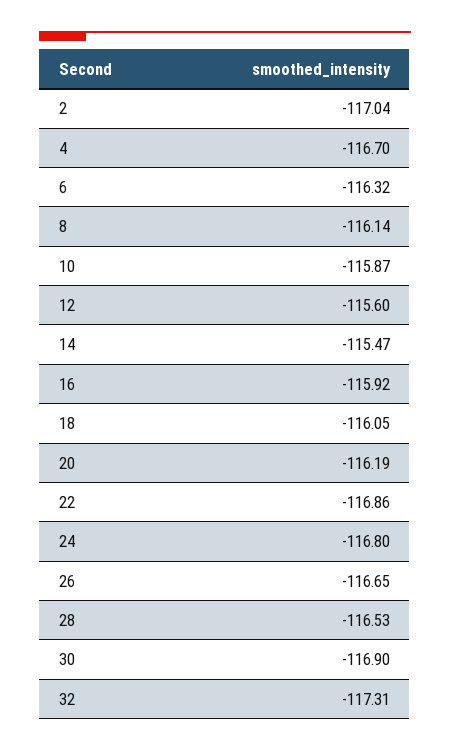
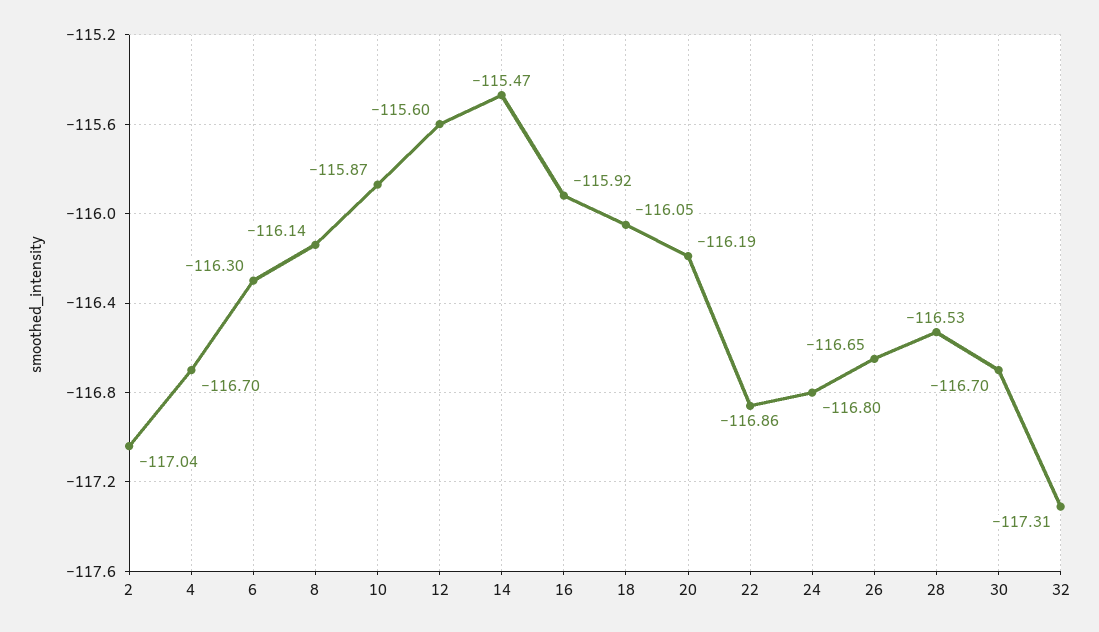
6: -116.32 -> -116.3
30: -116.9 -> -116.7

